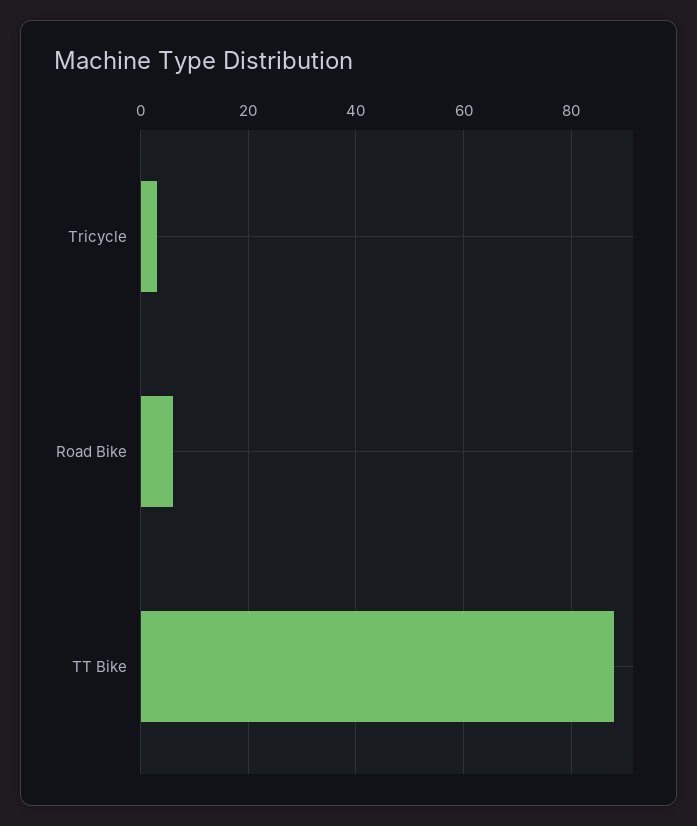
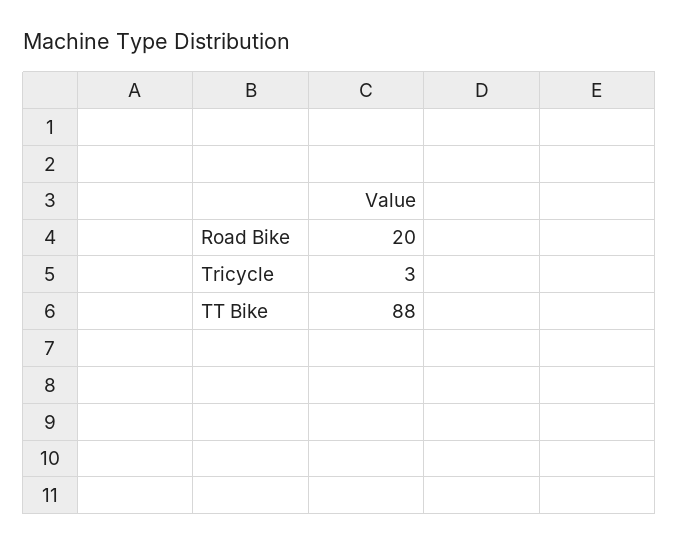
Road Bike: 5 -> 20

